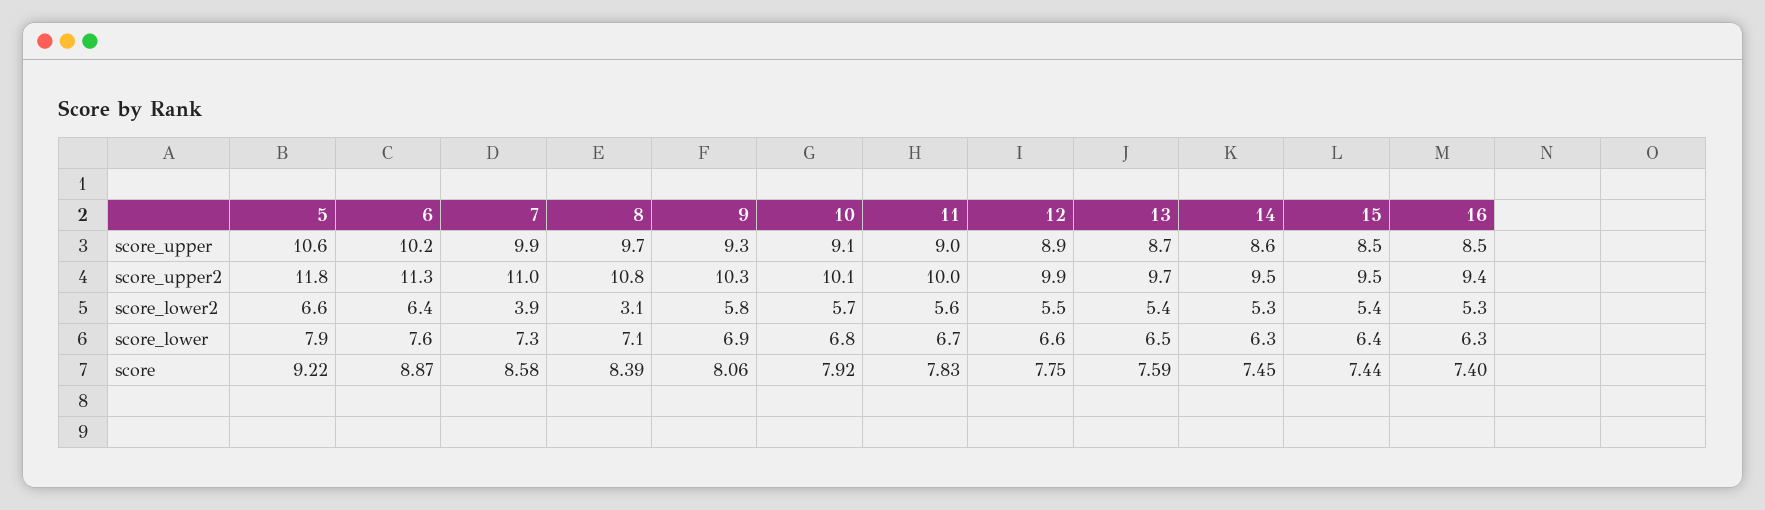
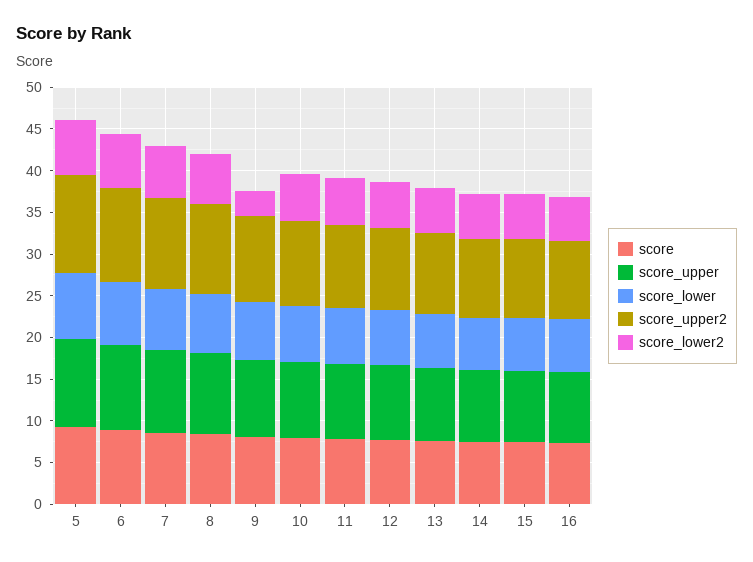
score_lower2, 7: 3.9 -> 6
score_lower2, 8: 3.1 -> 6
score_lower2, 9: 5.8 -> 3

